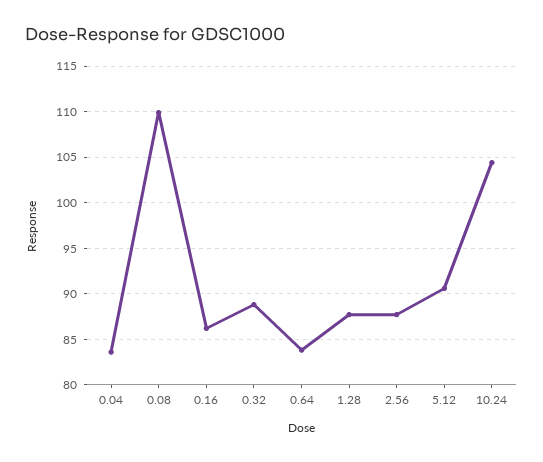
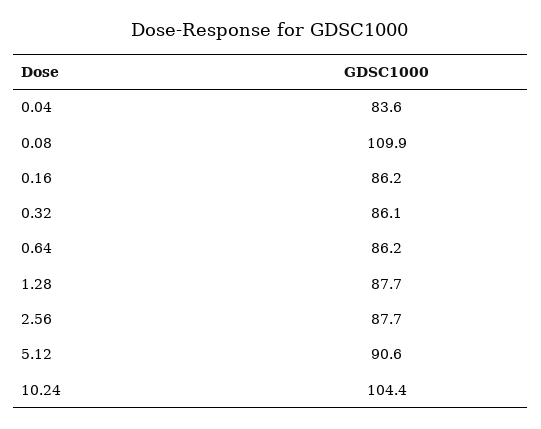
0.32: 89 -> 86.1
0.64: 84 -> 86.2

